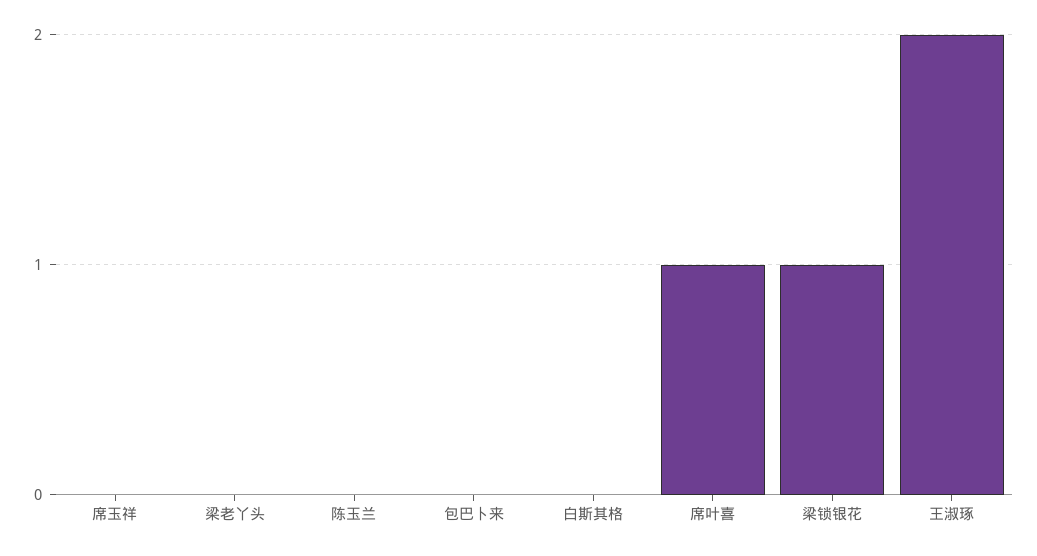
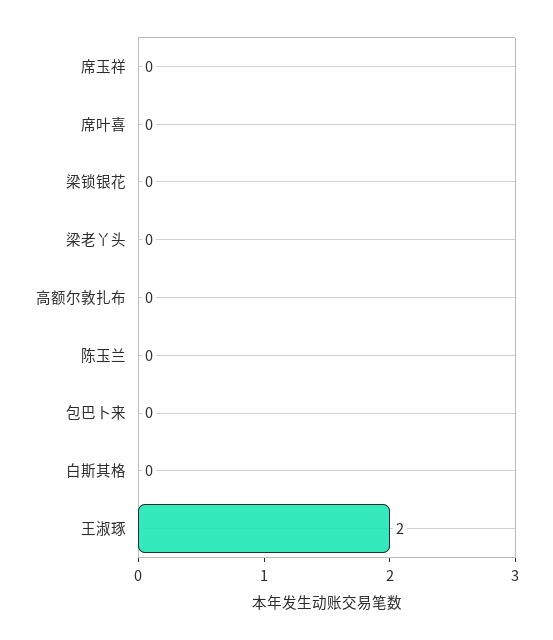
席叶喜: 1 -> 0
梁锁银花: 1 -> 0
高额尔敦扎布: none -> 0

